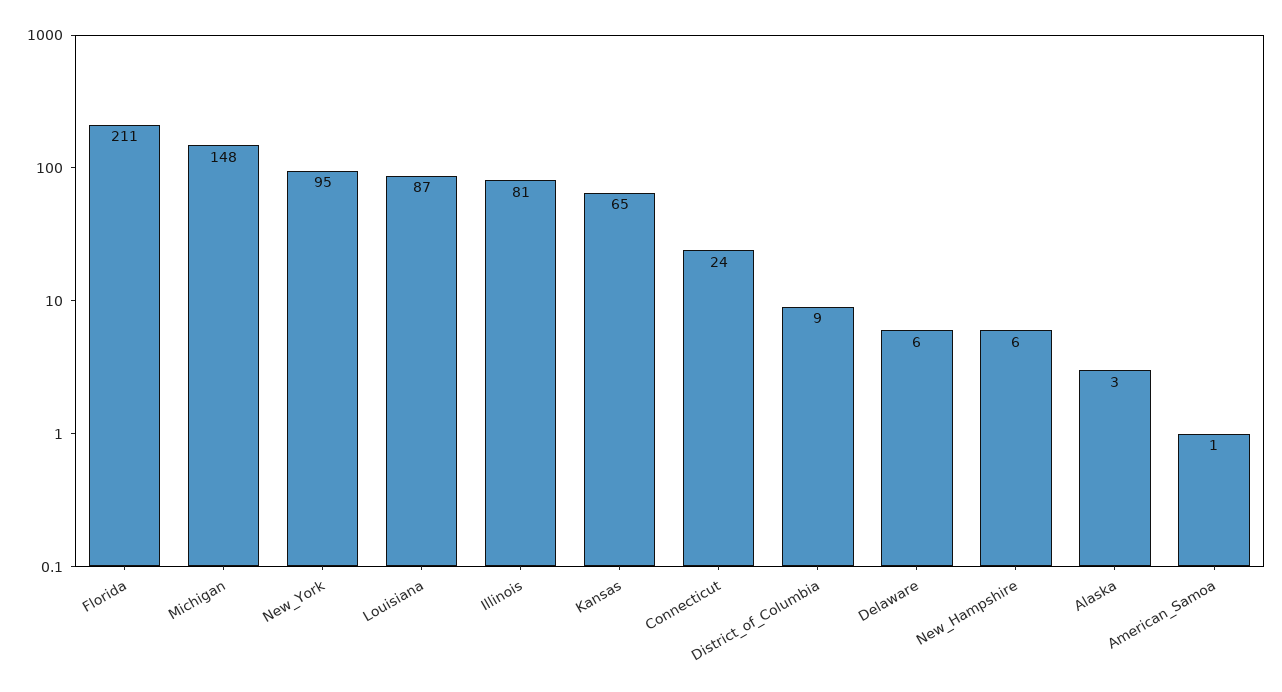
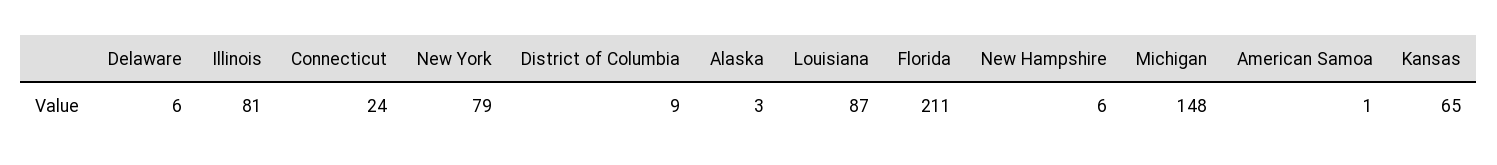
New_York: 95 -> 79

